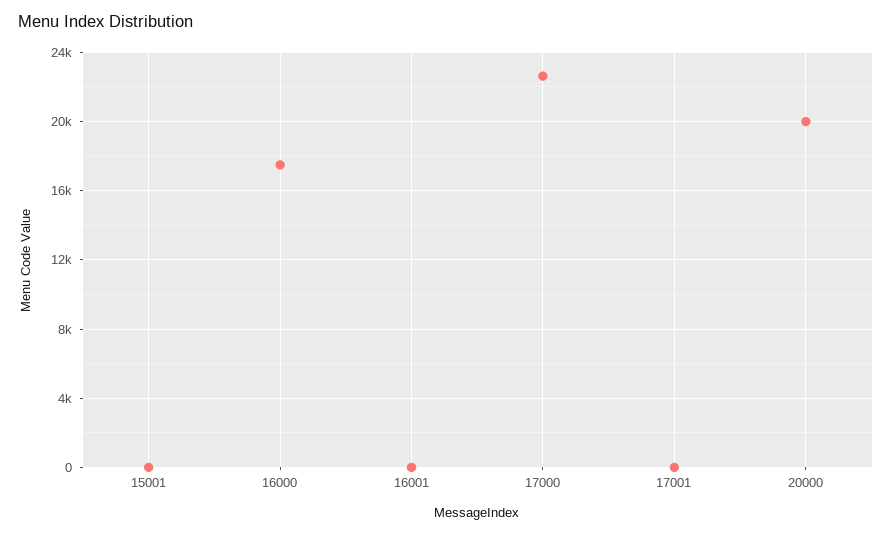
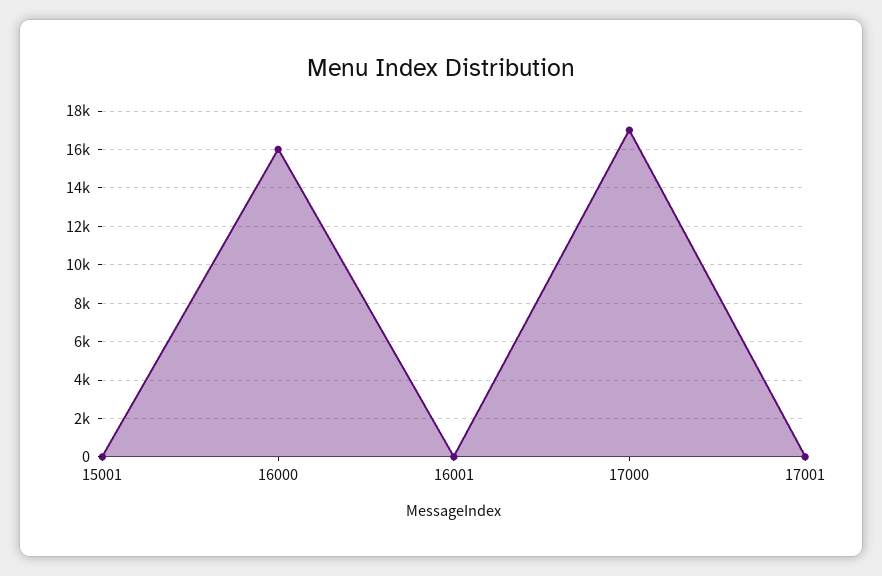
16000: 17500 -> 16000
17000: 22500 -> 17000
20000: 20000 -> none

